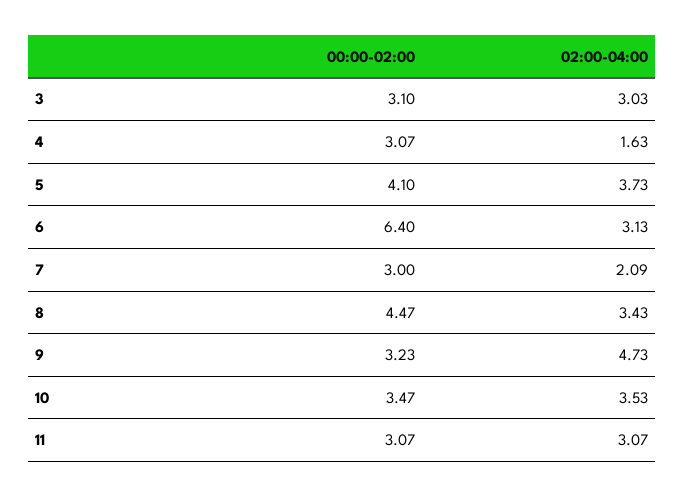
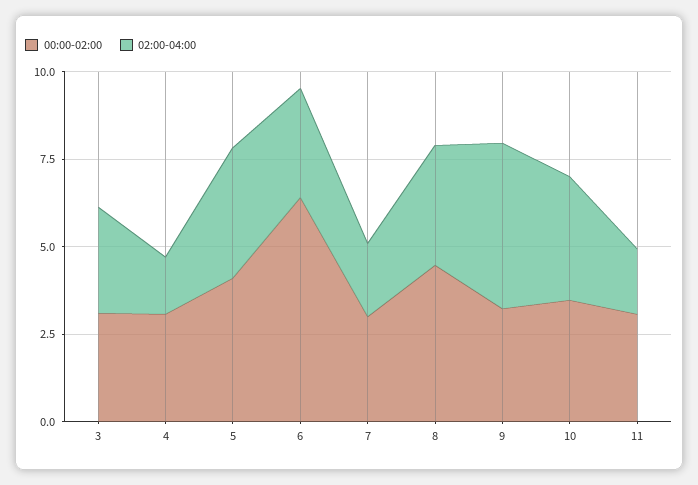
02:00-04:00, 11: 3.07 -> 2

